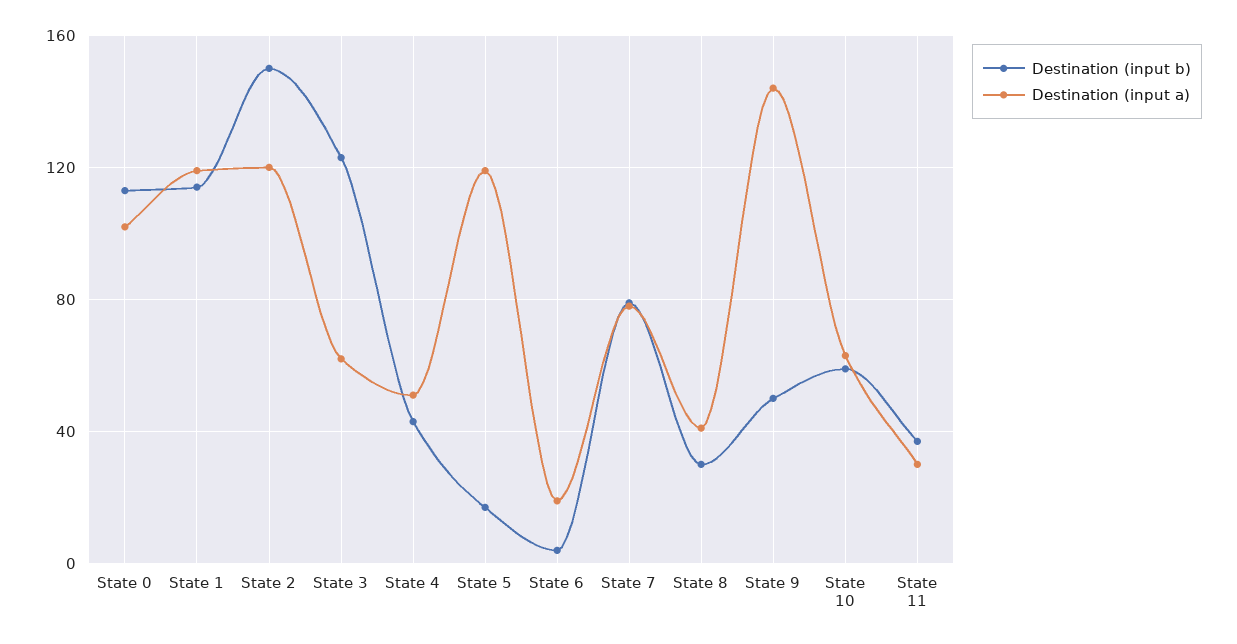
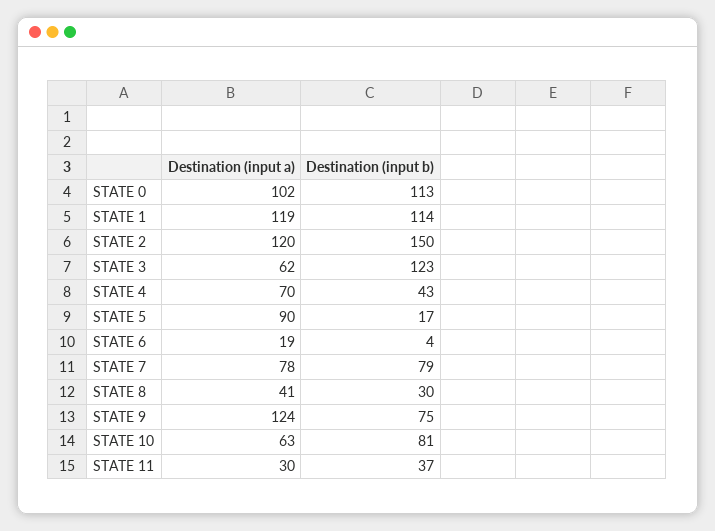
Destination (input a), State 4: 50 -> 70
Destination (input a), State 5: 120 -> 90
Destination (input b), State 9: 50 -> 75
Destination (input a), State 9: 145 -> 124
Destination (input b), State 10: 60 -> 81

